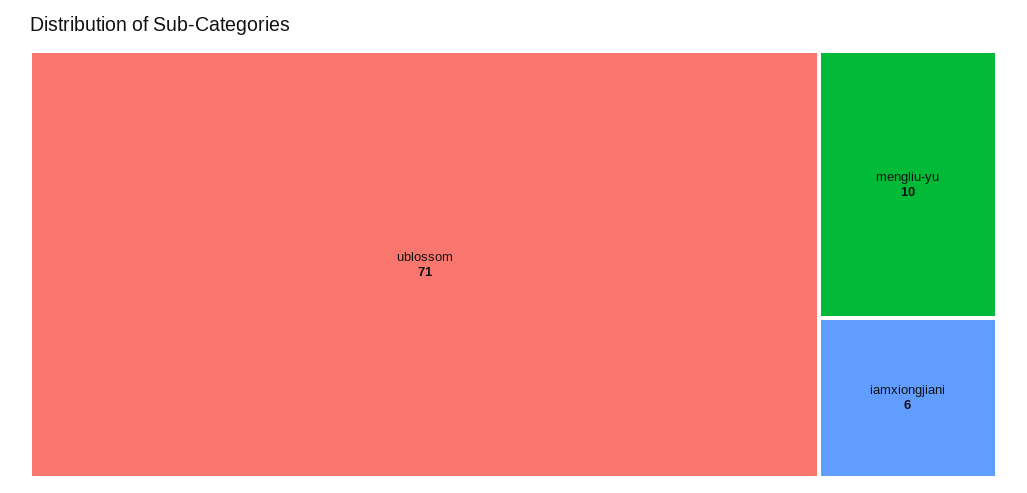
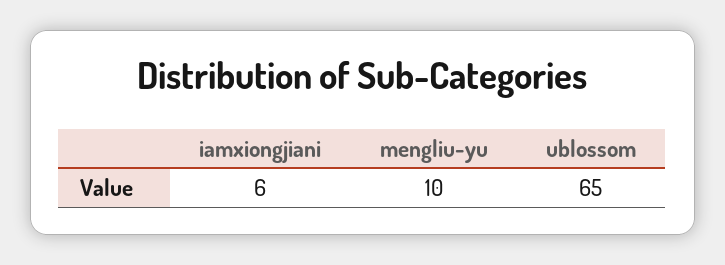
ublossom: 71 -> 65

